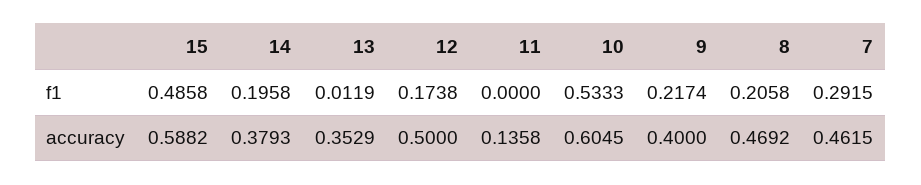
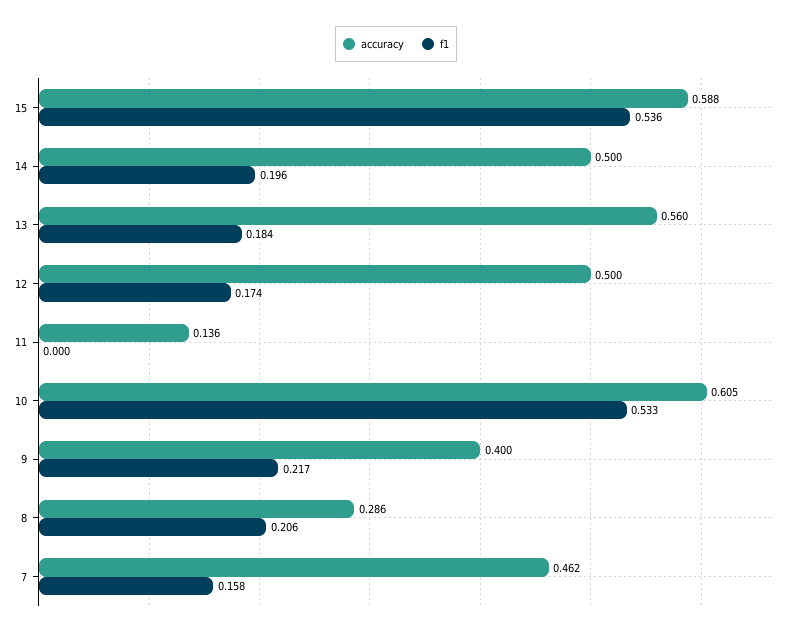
f1, 15: 0.4858 -> 0.536
f1, 13: 0.0119 -> 0.184
f1, 7: 0.2915 -> 0.158
accuracy, 14: 0.3793 -> 0.5
accuracy, 13: 0.3529 -> 0.56
accuracy, 8: 0.4692 -> 0.286

